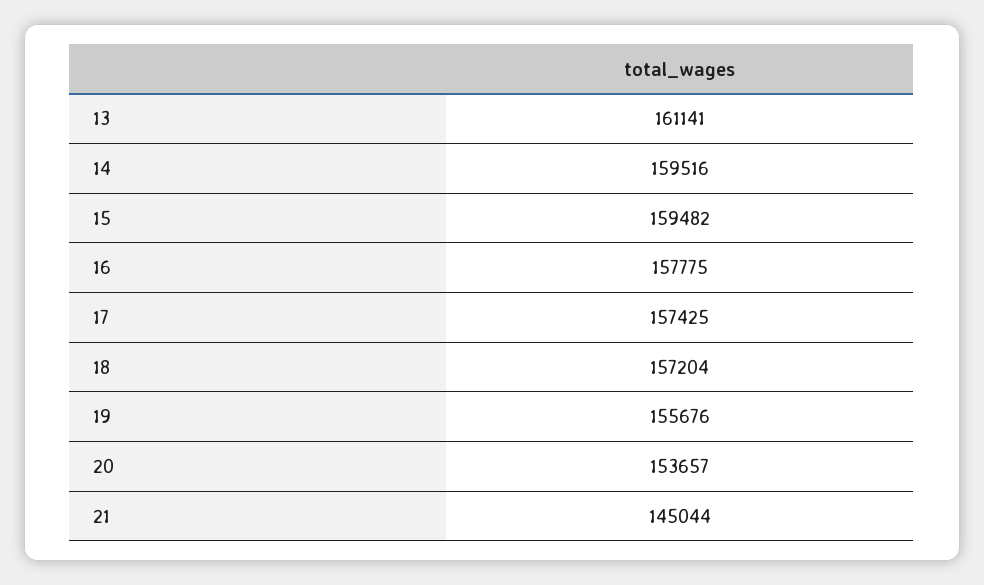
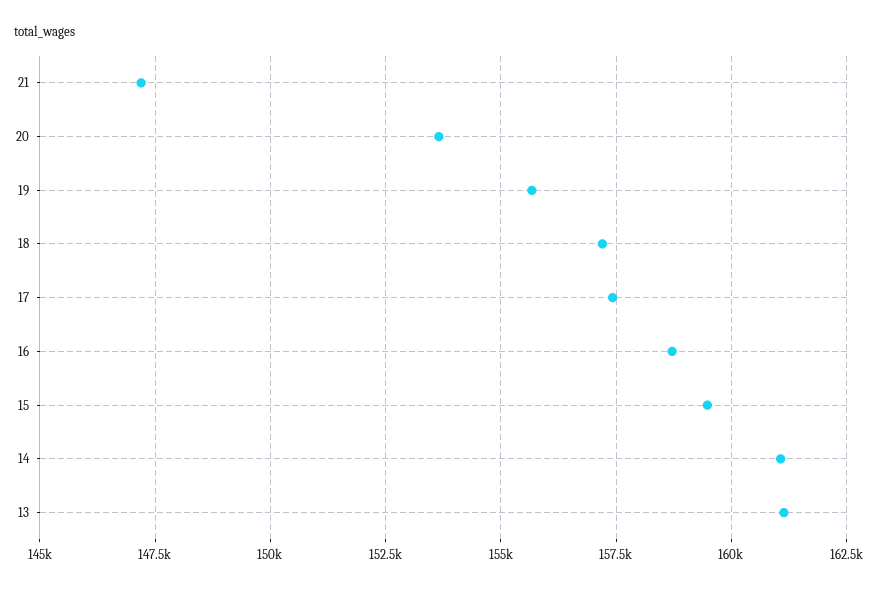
14: 159516 -> 161000
16: 157775 -> 158750
21: 145044 -> 147250

